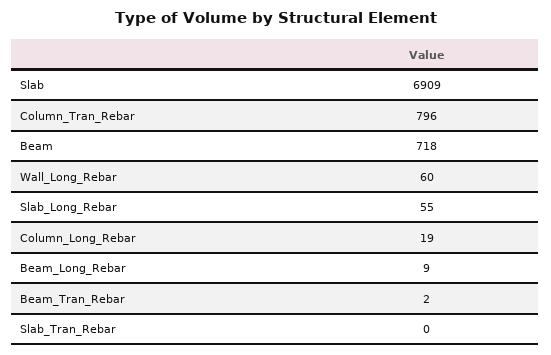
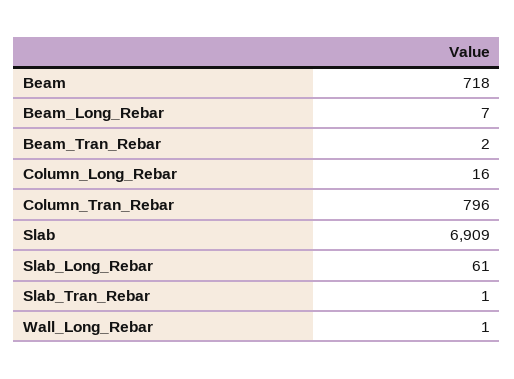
Wall_Long_Rebar: 60 -> 1
Slab_Long_Rebar: 55 -> 61
Column_Long_Rebar: 19 -> 16
Beam_Long_Rebar: 9 -> 7
Slab_Tran_Rebar: 0 -> 1

